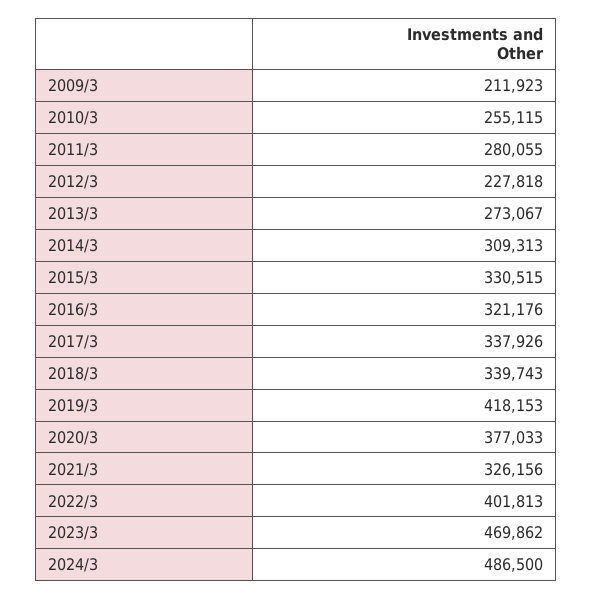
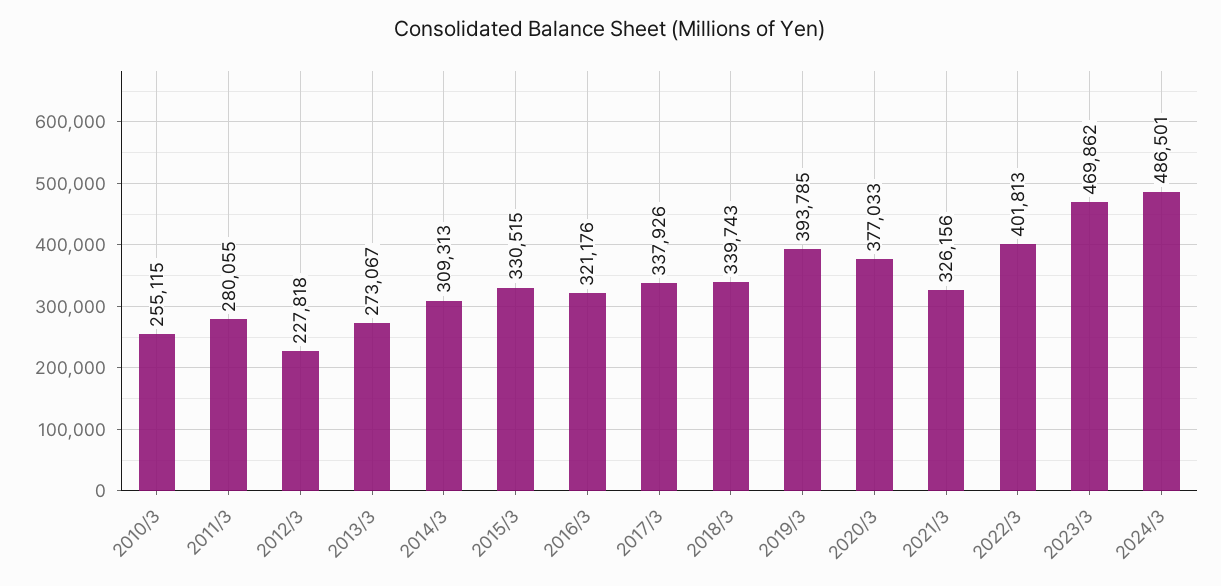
2009/3: 211923 -> none
2019/3: 418153 -> 393785
2024/3: 486500 -> 486501

